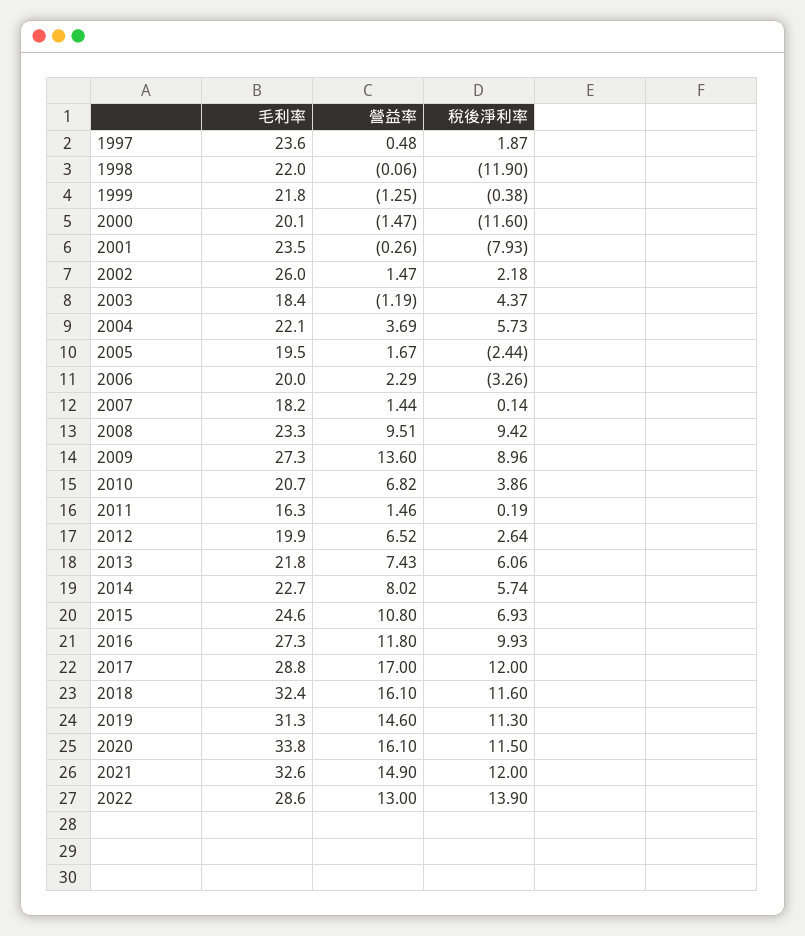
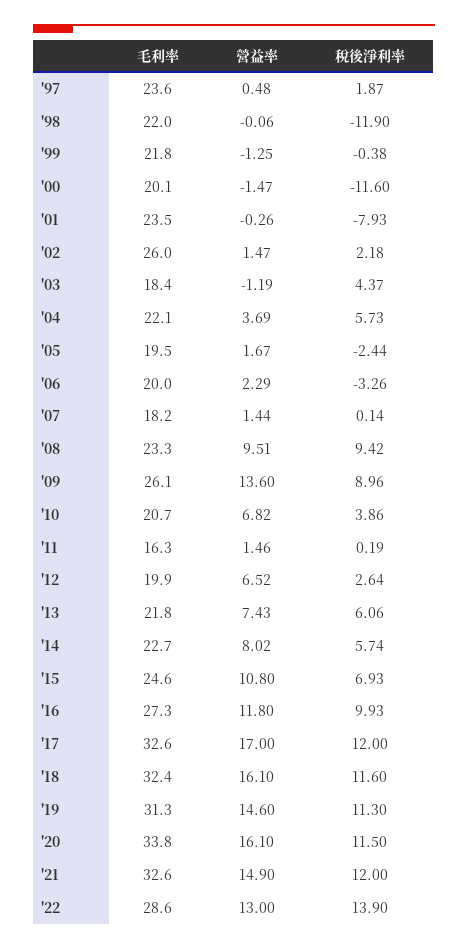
毛利率, 2009: 27.3 -> 26.1
毛利率, 2017: 28.8 -> 32.6

